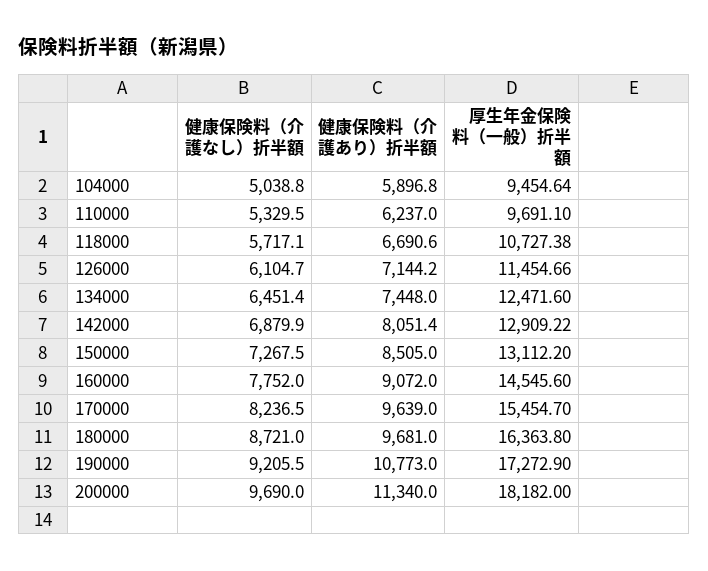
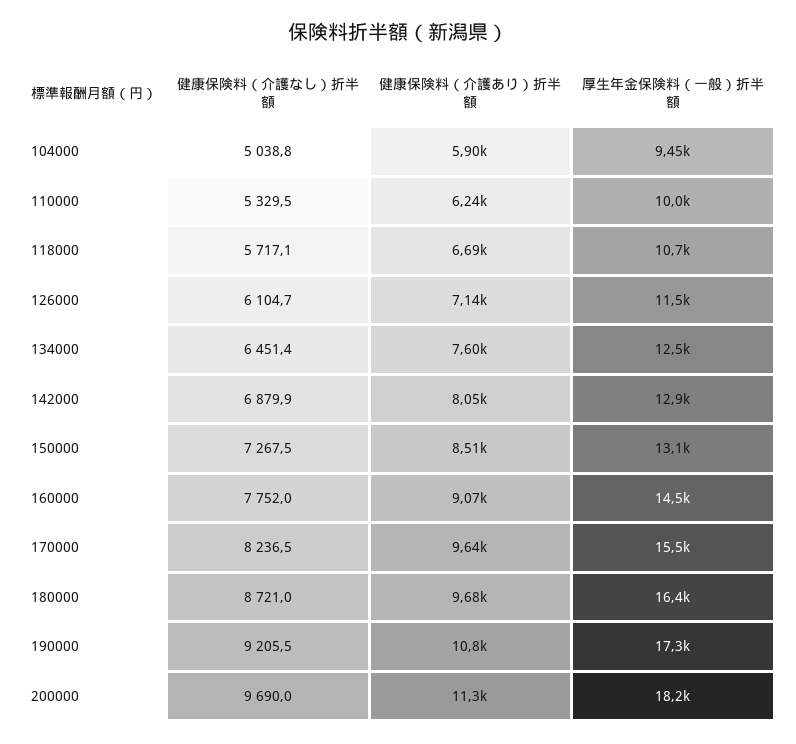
厚生年金保険料（一般）折半額, 110000: 9691.1 -> 10000
健康保険料（介護あり）折半額, 134000: 7448 -> 7600

